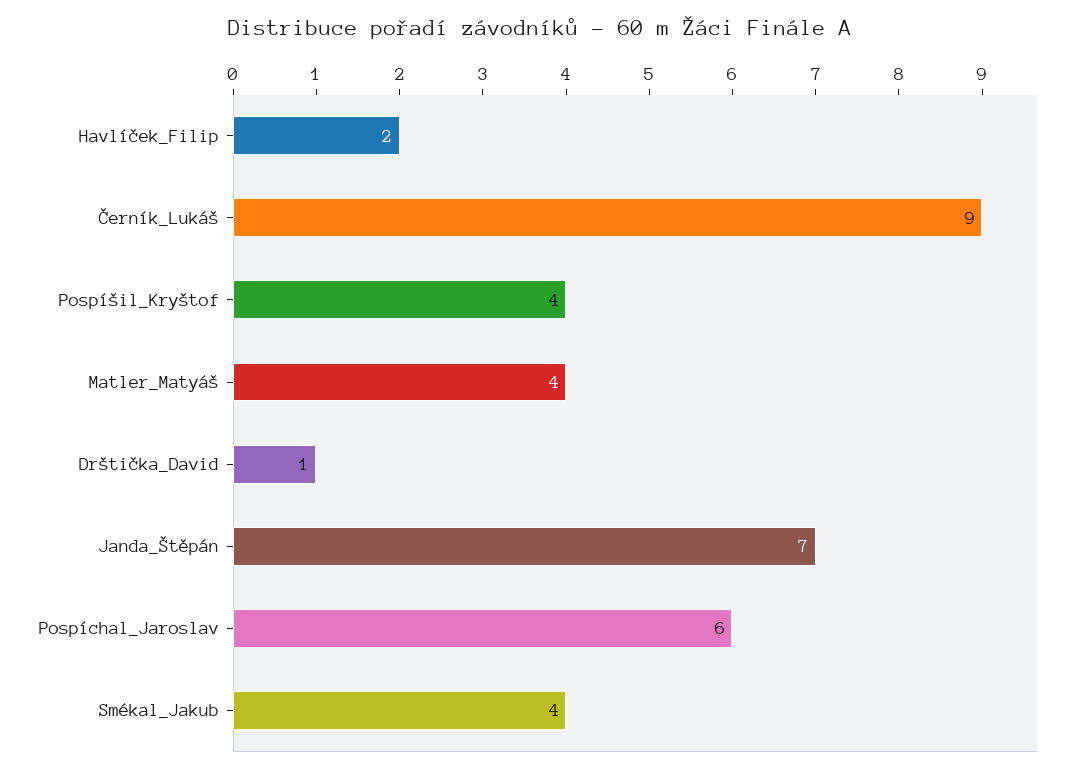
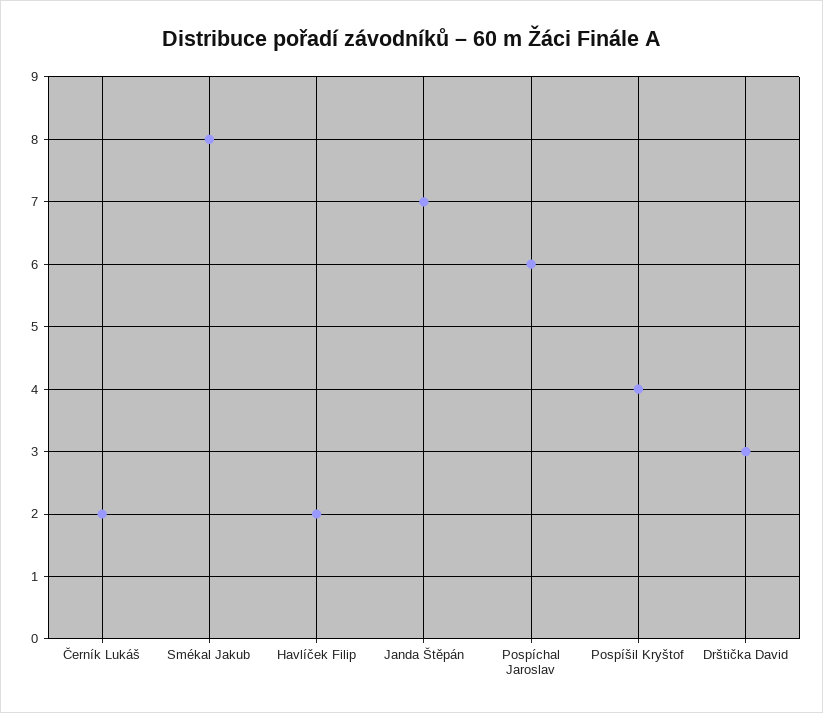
Černík_Lukáš: 9 -> 2
Matler_Matyáš: 4 -> none
Drštička_David: 1 -> 3
Smékal_Jakub: 4 -> 8

